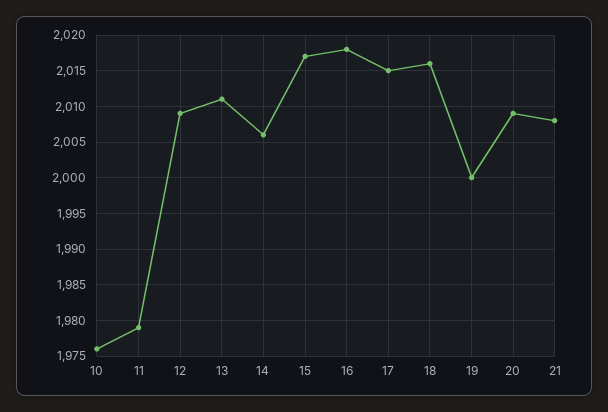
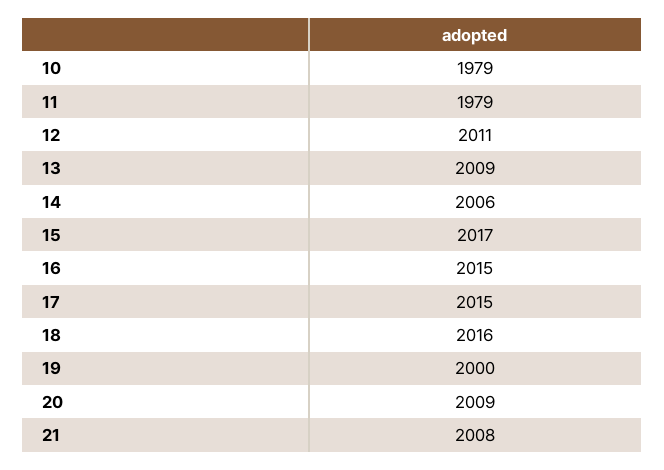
10: 1976 -> 1979
12: 2009 -> 2011
13: 2011 -> 2009
16: 2018 -> 2015

